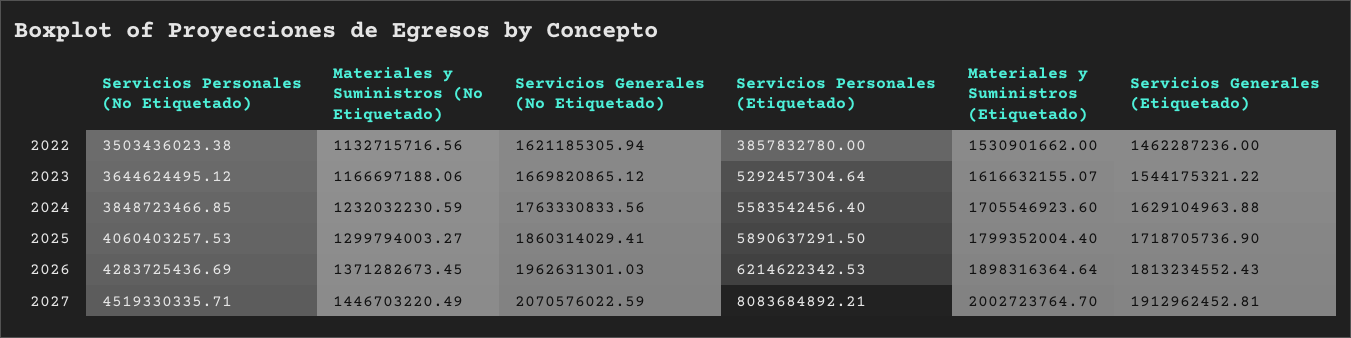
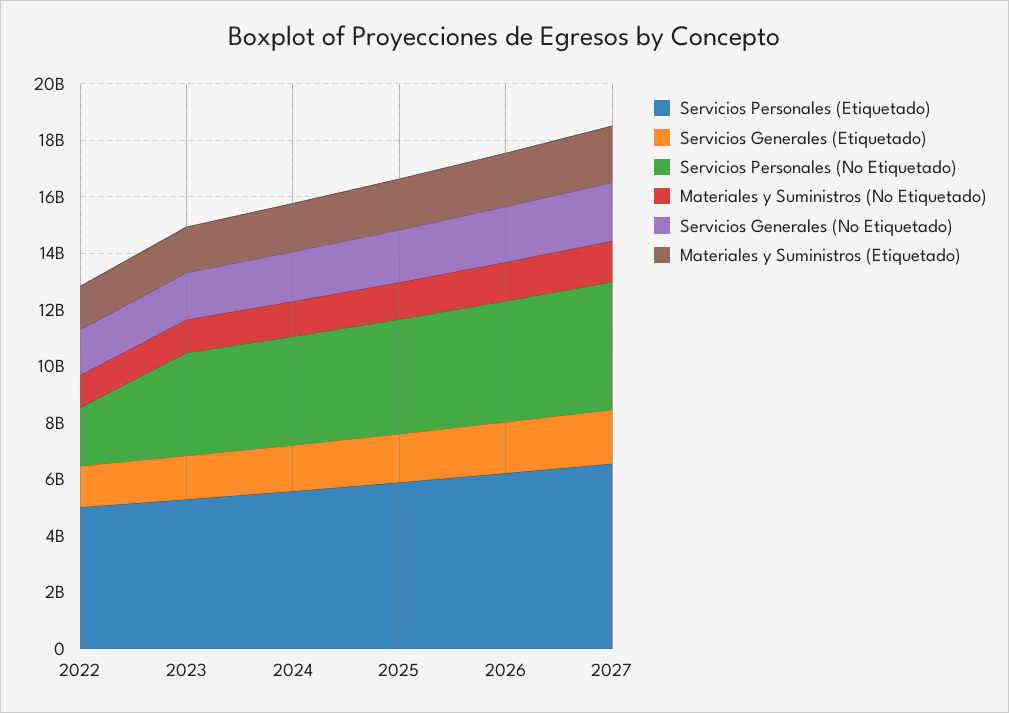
Servicios Personales (No Etiquetado), 2022: 3503436023.38 -> 2000000000
Servicios Personales (Etiquetado), 2022: 3857832780 -> 5000000000
Servicios Personales (Etiquetado), 2027: 8083684892.21 -> 6500000000

